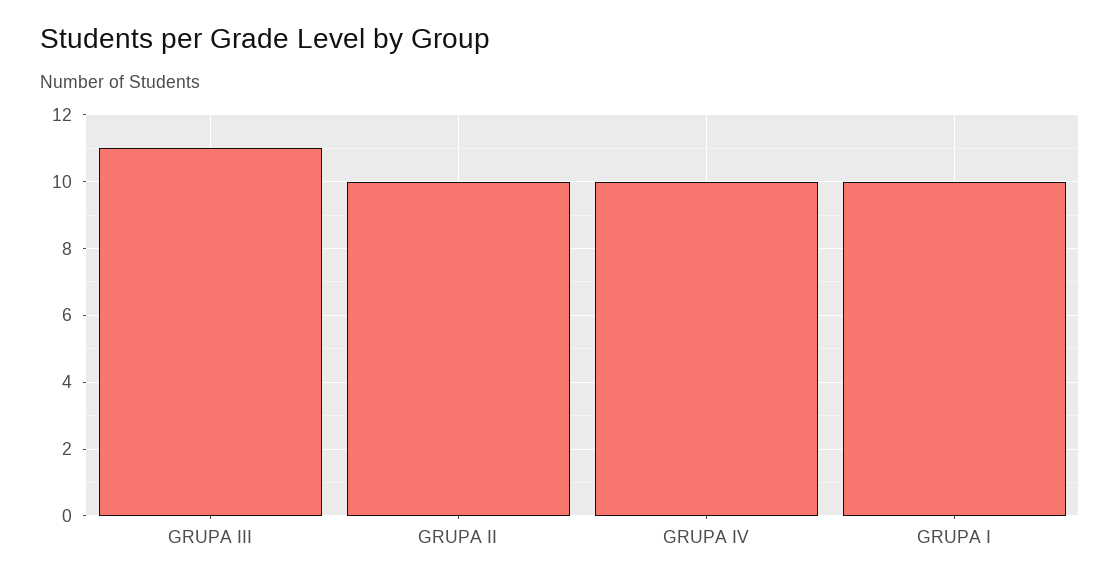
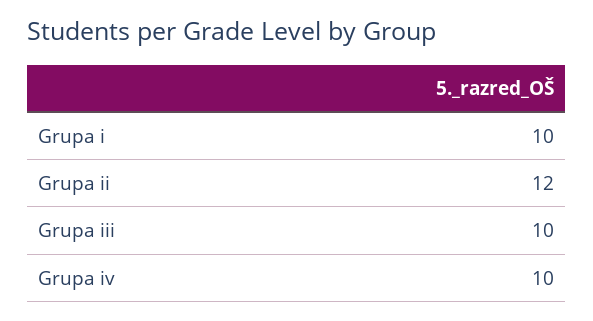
GRUPA III: 11 -> 10
GRUPA II: 10 -> 12

